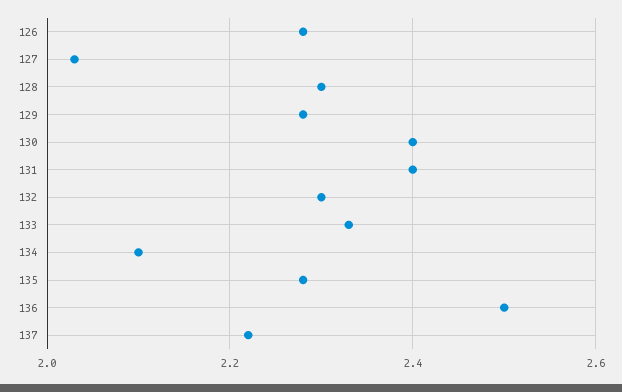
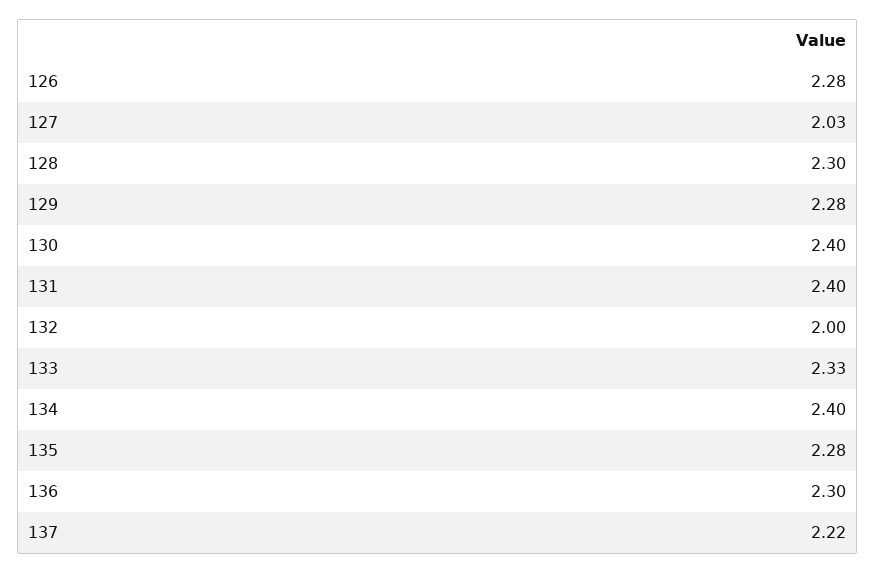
132: 2.3 -> 2
134: 2.1 -> 2.4
136: 2.5 -> 2.3

